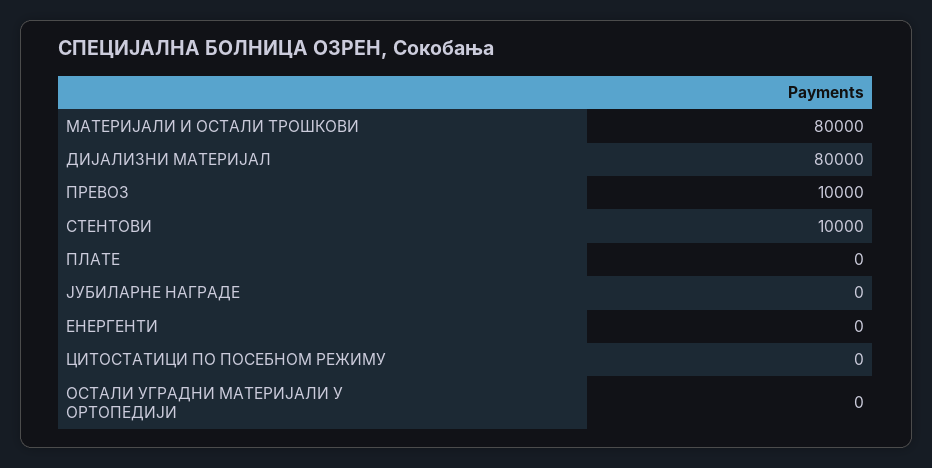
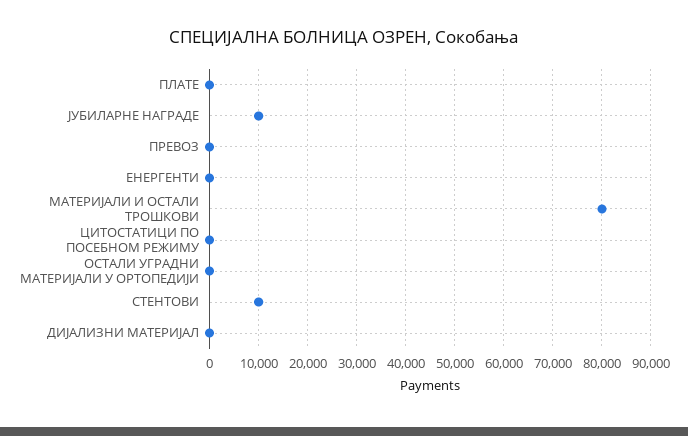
ДИЈАЛИЗНИ МАТЕРИЈАЛ: 80000 -> 0
ПРЕВОЗ: 10000 -> 0
ЈУБИЛАРНЕ НАГРАДЕ: 0 -> 10000

